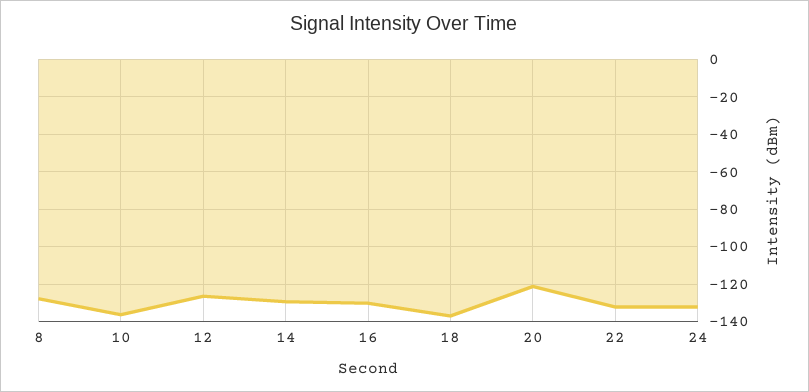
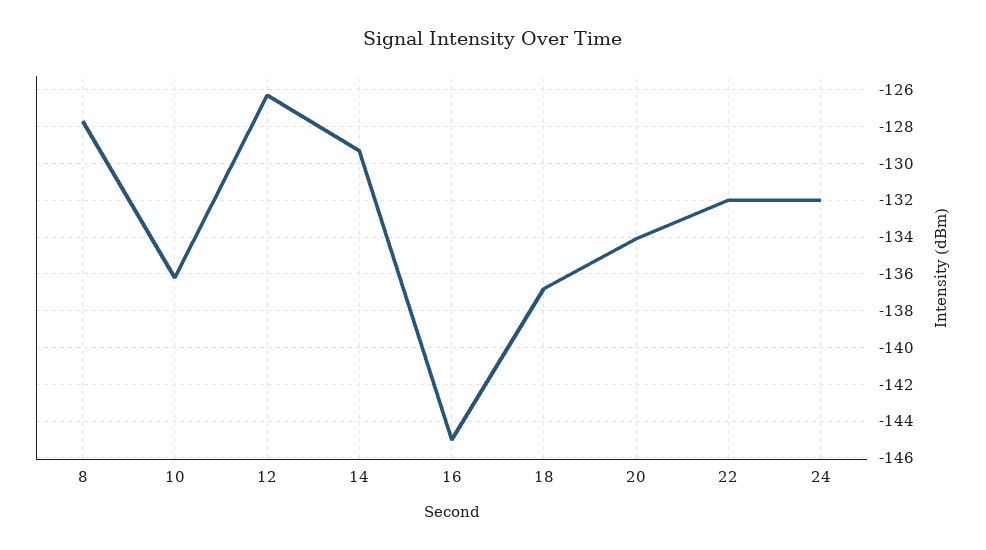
16: -130 -> -145
20: -120 -> -134

